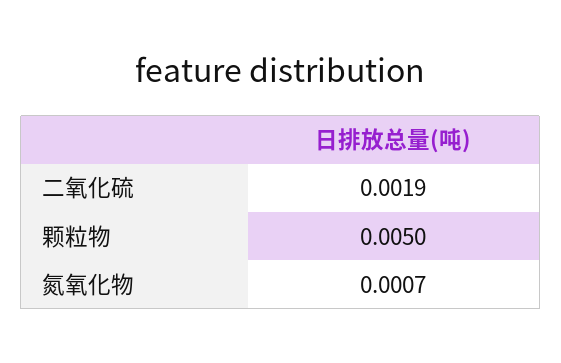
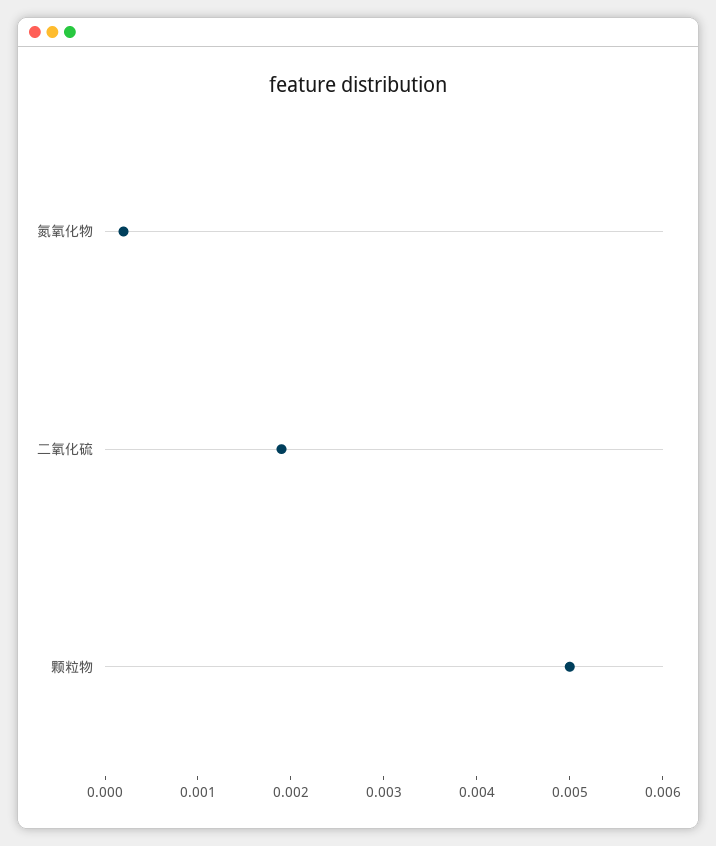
氮氧化物: 0.0007 -> 0.0002

